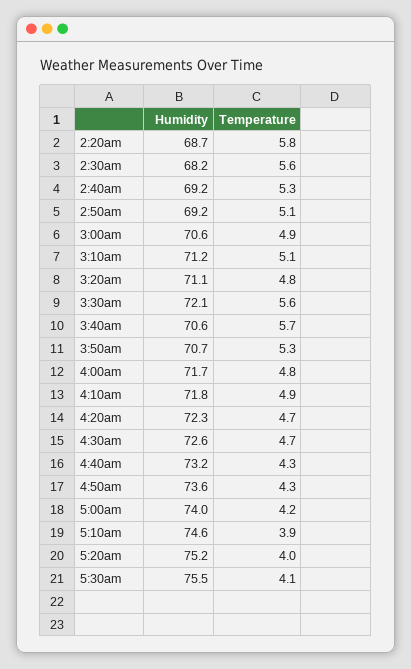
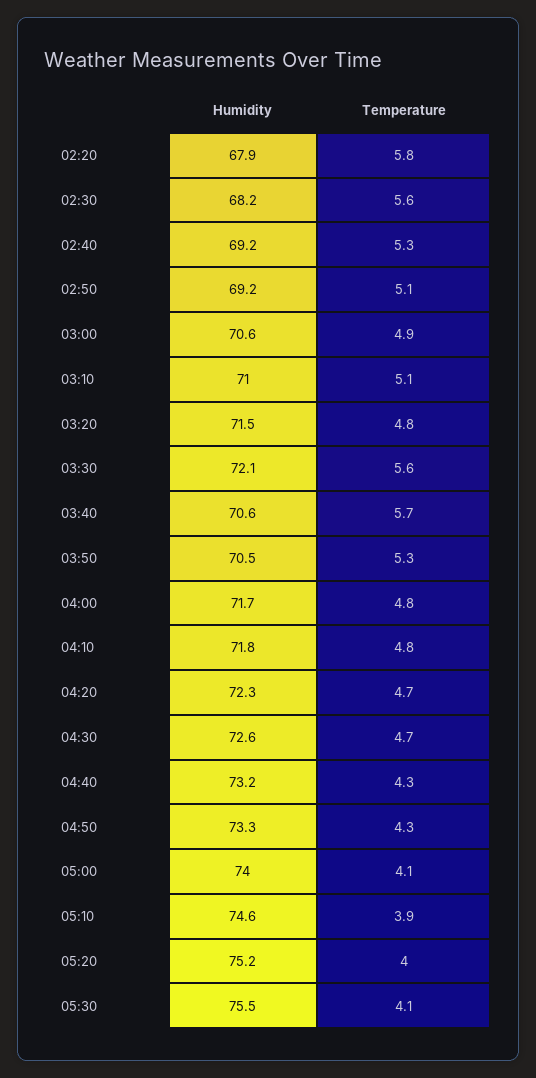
Humidity, 2:20am: 68.7 -> 67.9
Humidity, 3:10am: 71.2 -> 71
Humidity, 3:20am: 71.1 -> 71.5
Humidity, 3:50am: 70.7 -> 70.5
Temperature, 4:10am: 4.9 -> 4.8
Humidity, 4:50am: 73.6 -> 73.3
Temperature, 5:00am: 4.2 -> 4.1

